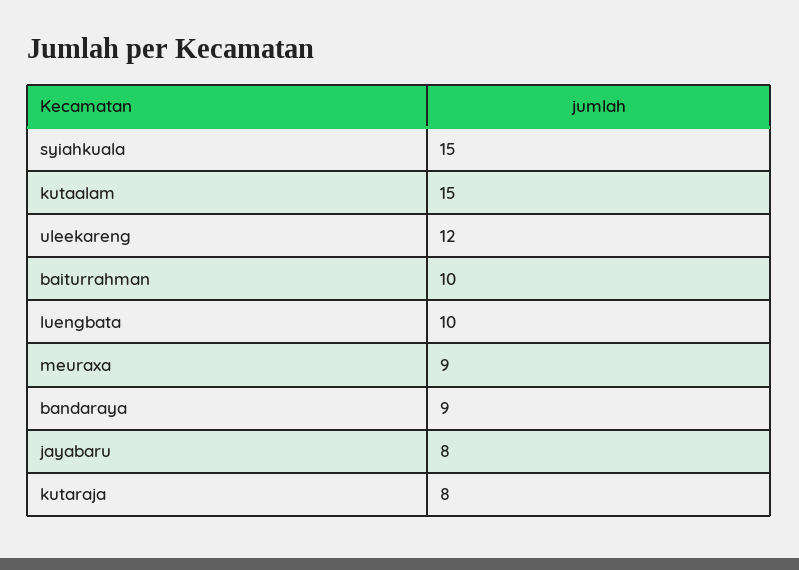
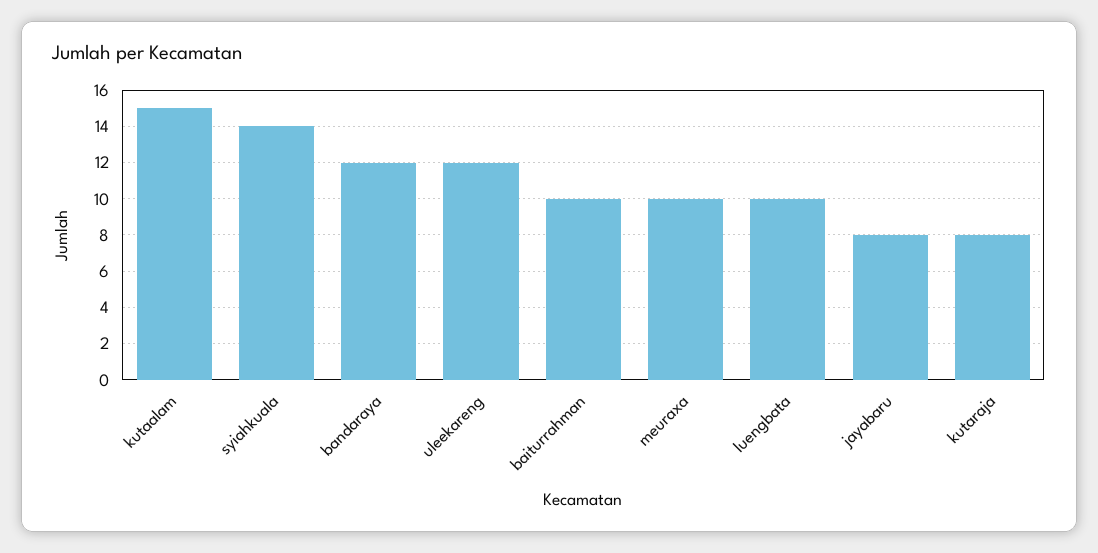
syiahkuala: 15 -> 14
meuraxa: 9 -> 10
bandaraya: 9 -> 12

